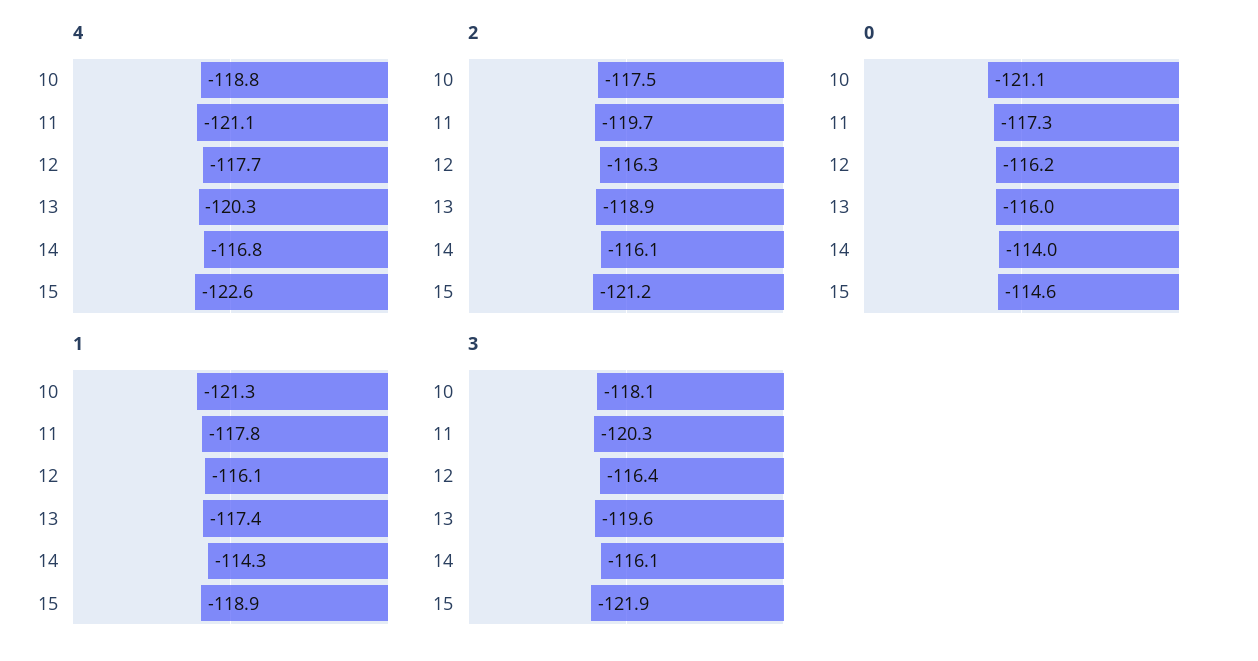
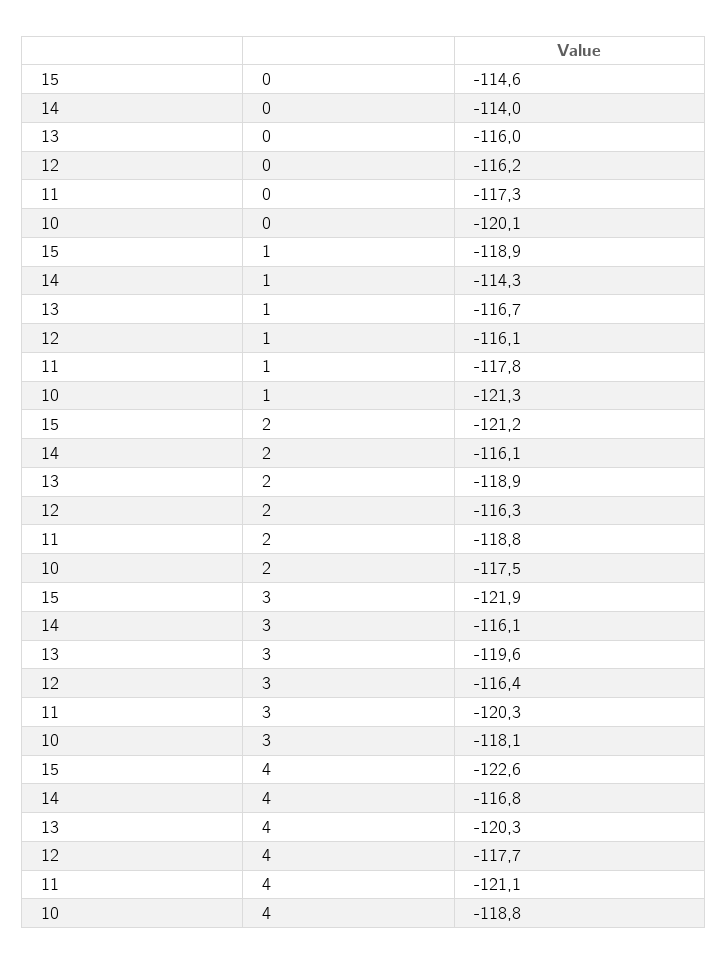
2, 11: -119.7 -> -118.8
0, 10: -121.1 -> -120.1
1, 13: -117.4 -> -116.7

